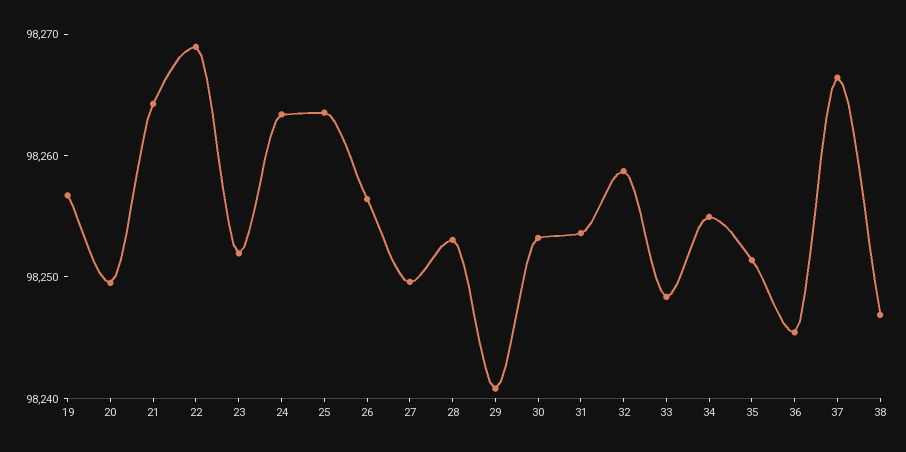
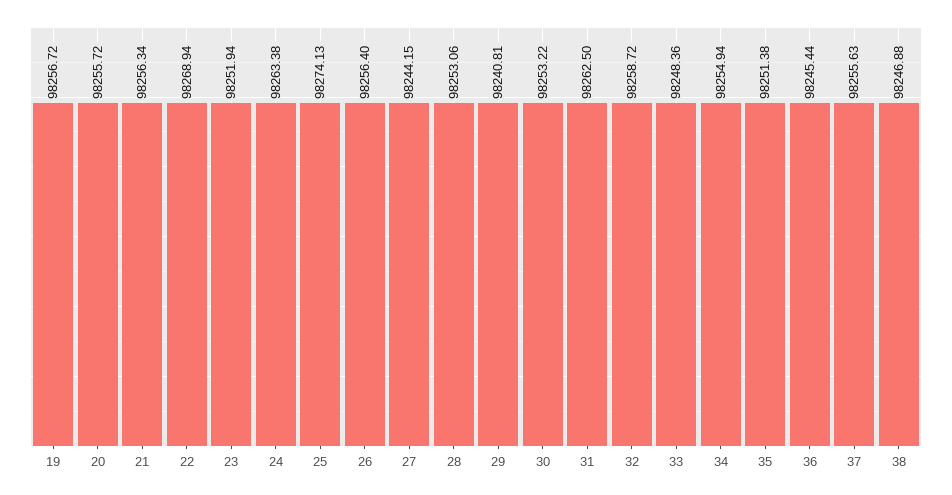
20: 98250 -> 98255.72
21: 98264 -> 98256.34
25: 98264 -> 98274.13
27: 98250 -> 98244.15
31: 98254 -> 98262.5
37: 98266 -> 98255.63

